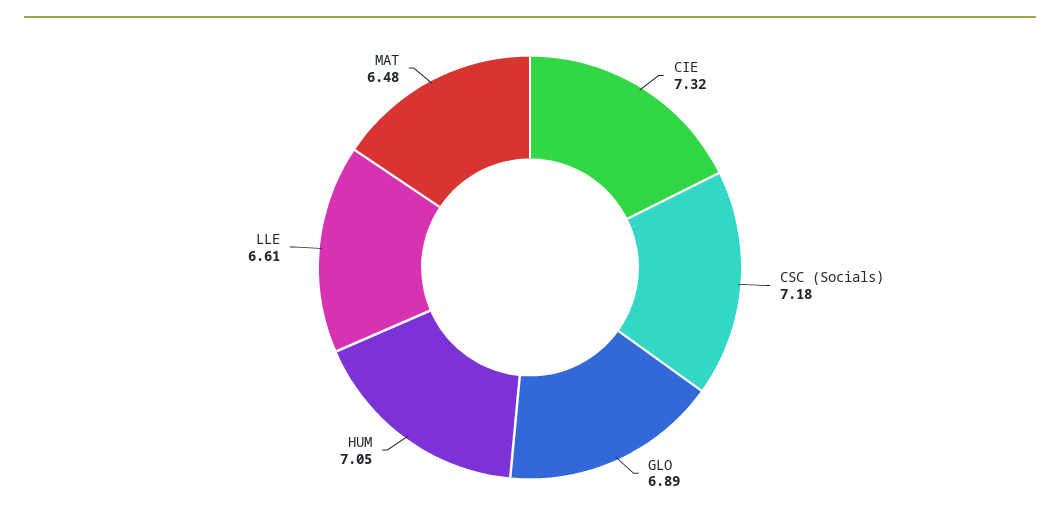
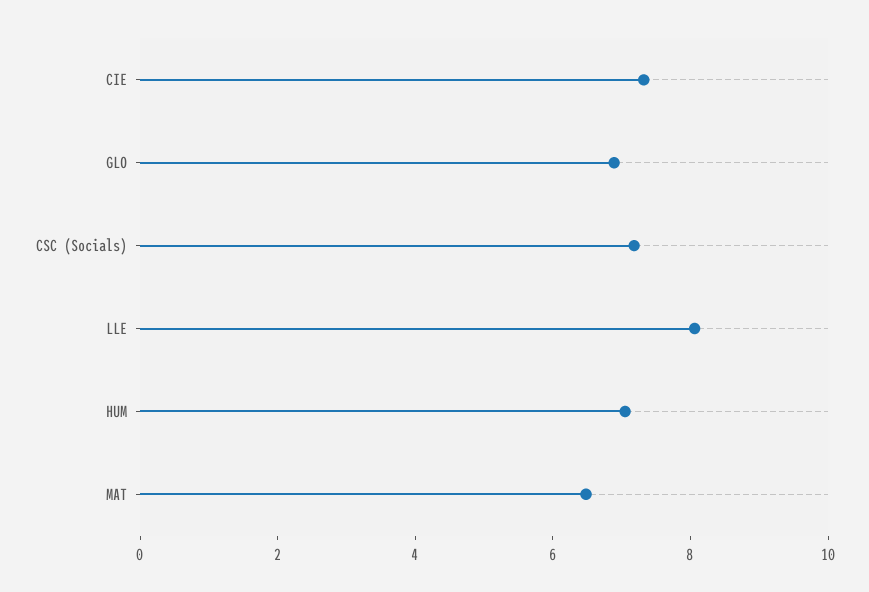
LLE: 6.61 -> 8

